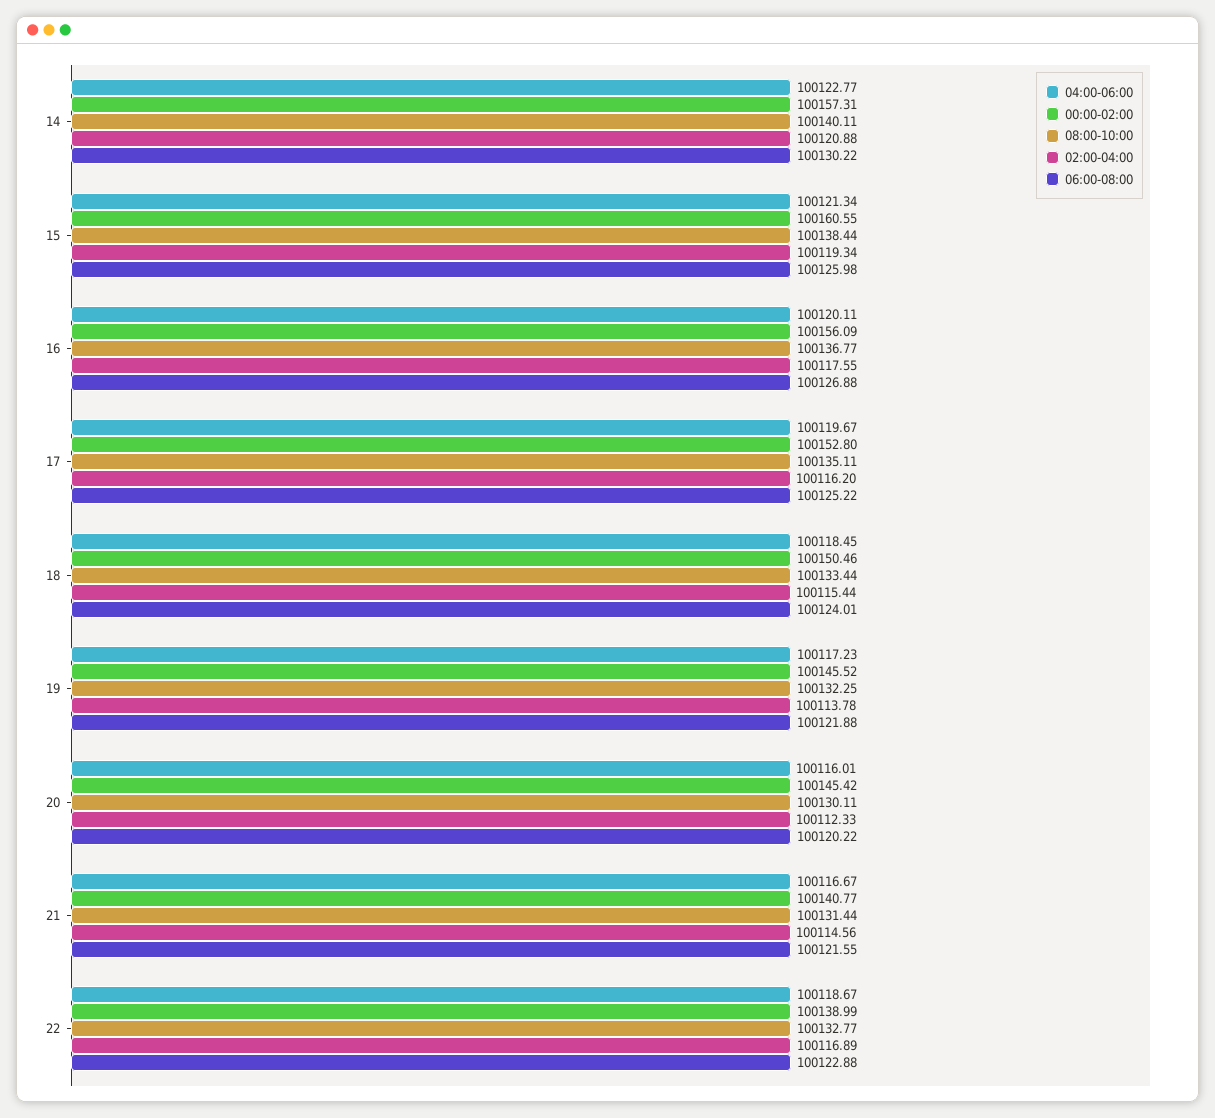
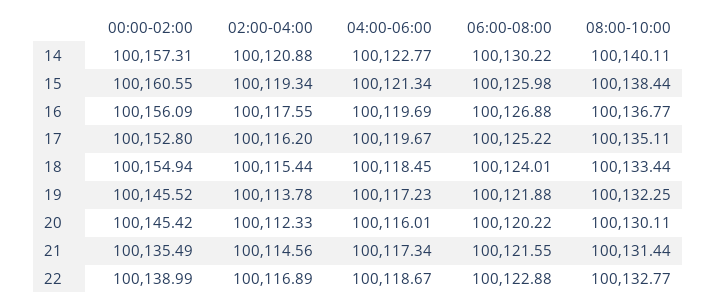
04:00-06:00, 16: 100120.11 -> 100119.69
00:00-02:00, 18: 100150.46 -> 100154.94
04:00-06:00, 21: 100116.67 -> 100117.34
00:00-02:00, 21: 100140.77 -> 100135.49

